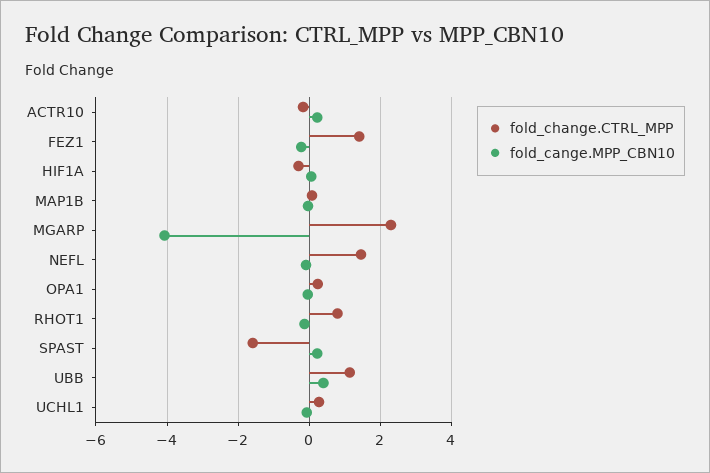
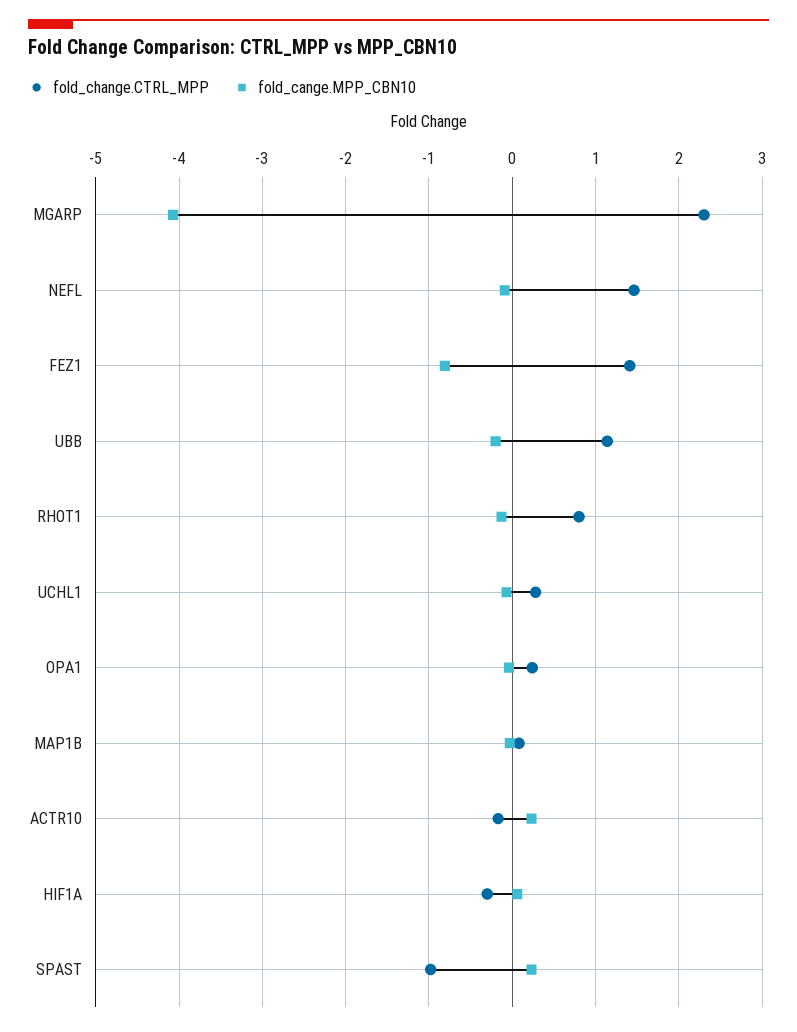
fold_cange.MPP_CBN10, FEZ1: -0.2 -> -0.8
fold_change.CTRL_MPP, SPAST: -1.6 -> -1
fold_cange.MPP_CBN10, UBB: 0.4 -> -0.2

